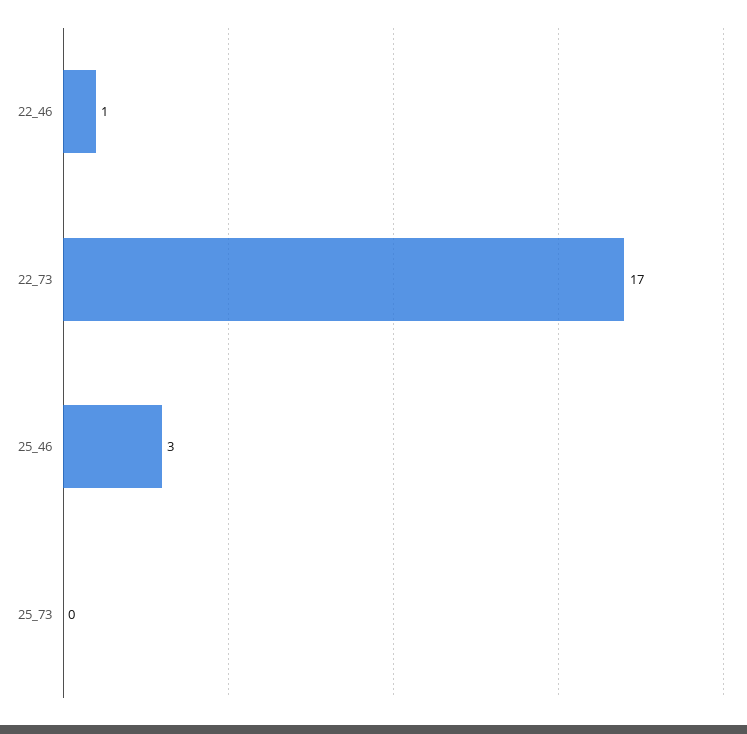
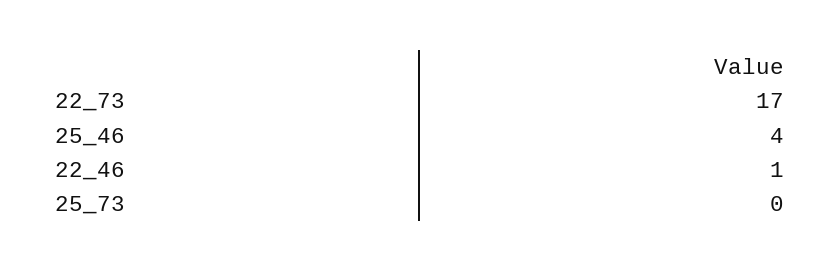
25_46: 3 -> 4

